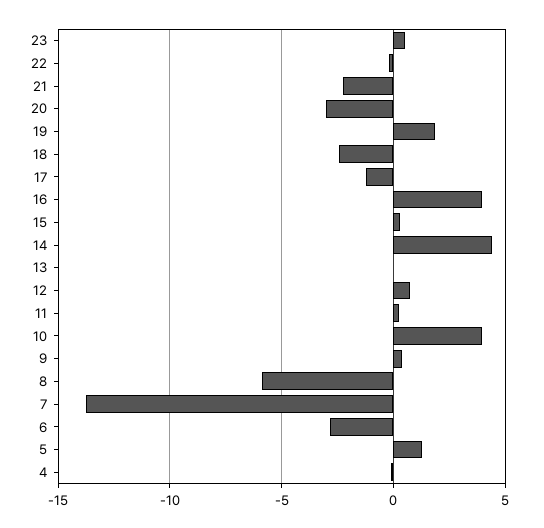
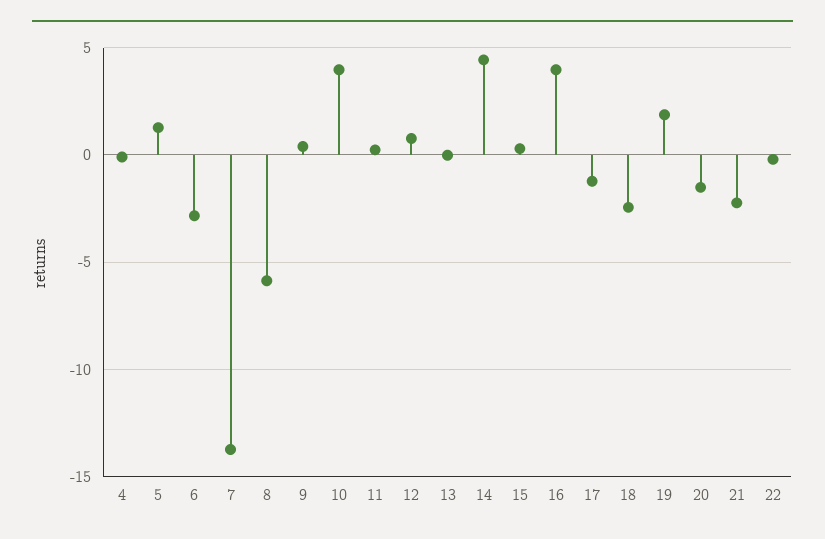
23: 0.5 -> none
20: -3 -> -1.5

